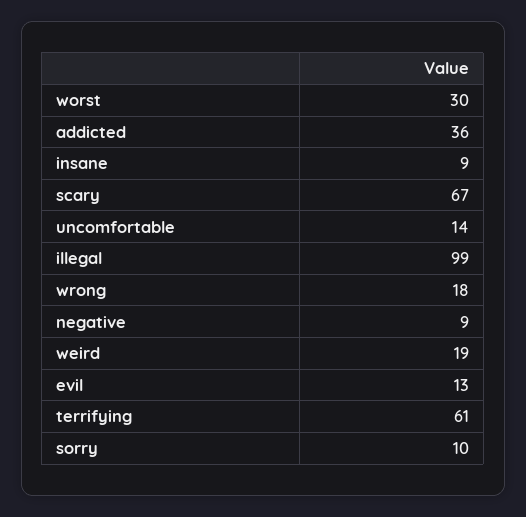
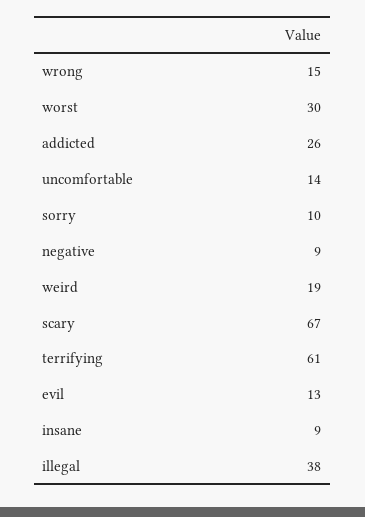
addicted: 36 -> 26
illegal: 99 -> 38
wrong: 18 -> 15

